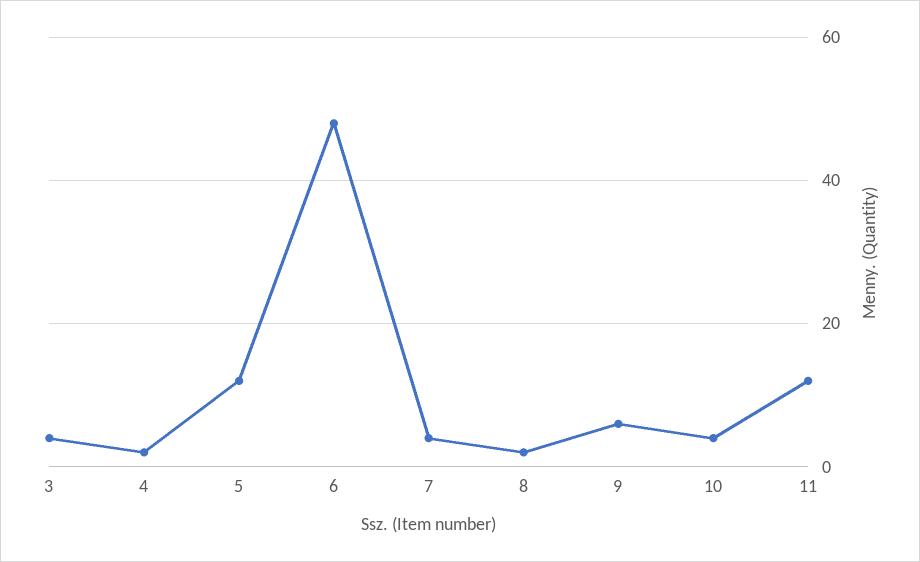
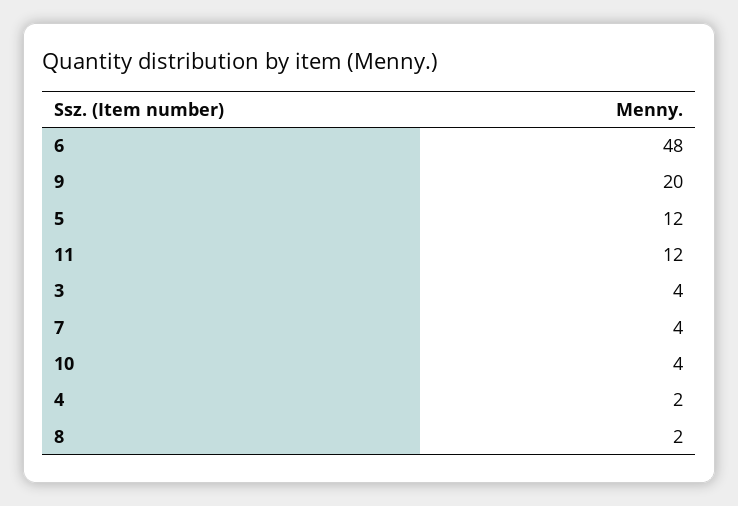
9: 5 -> 20

